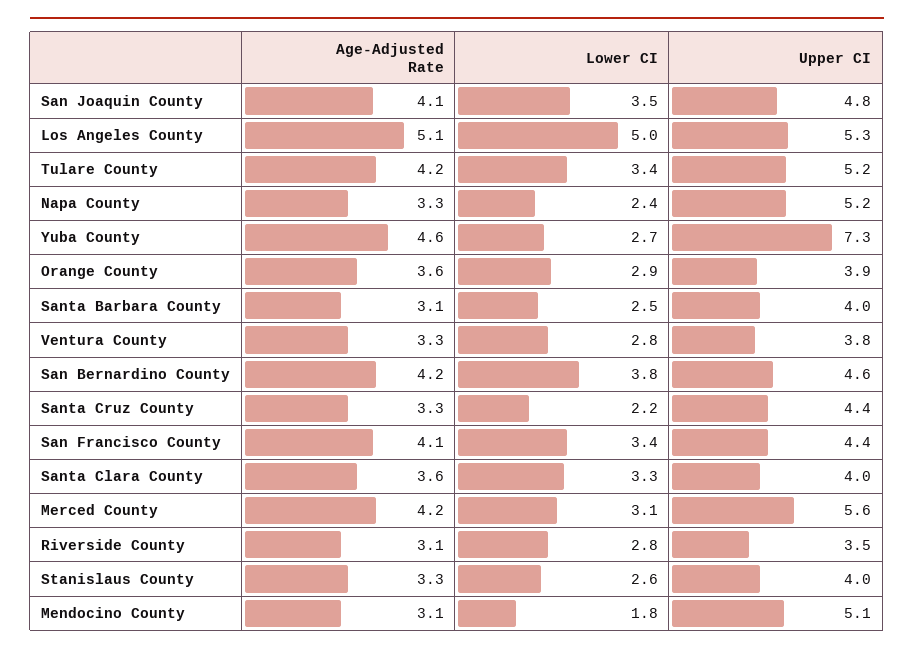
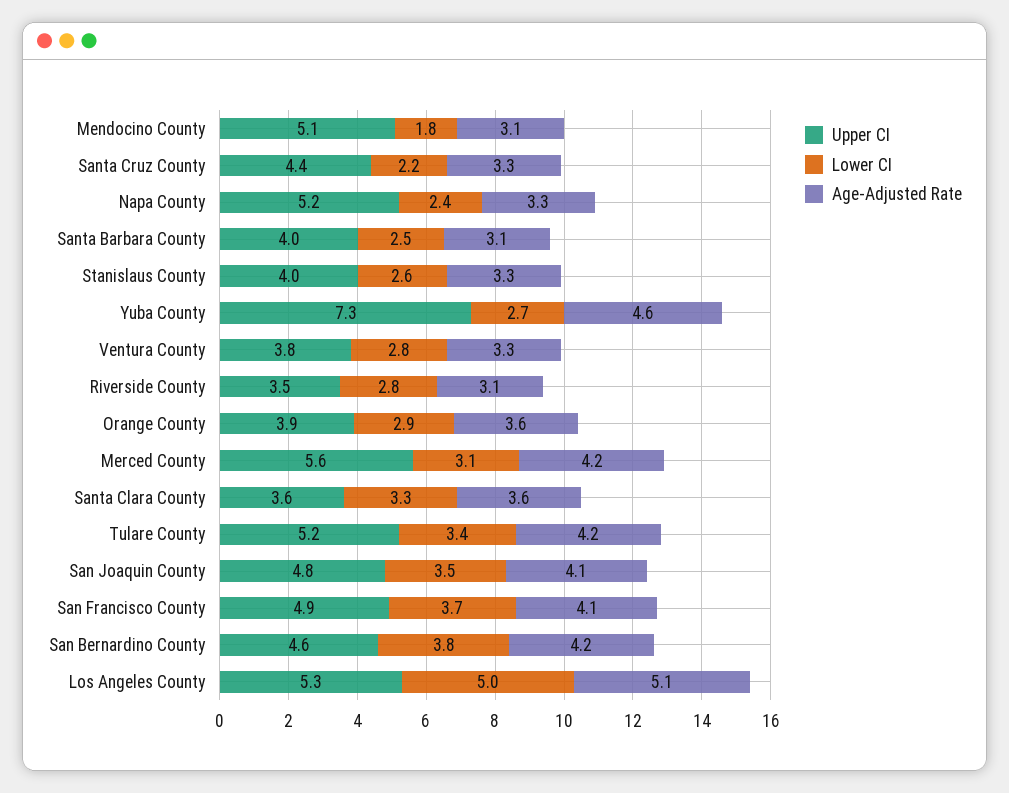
Lower CI, San Francisco County: 3.4 -> 3.7
Upper CI, San Francisco County: 4.4 -> 4.9
Upper CI, Santa Clara County: 4 -> 3.6

